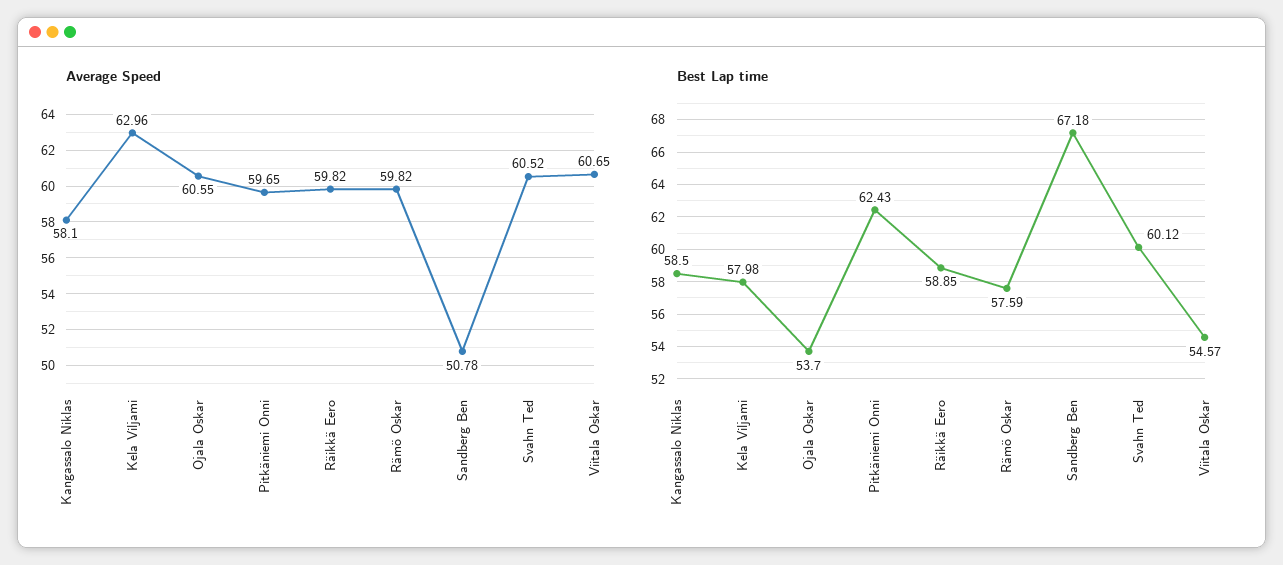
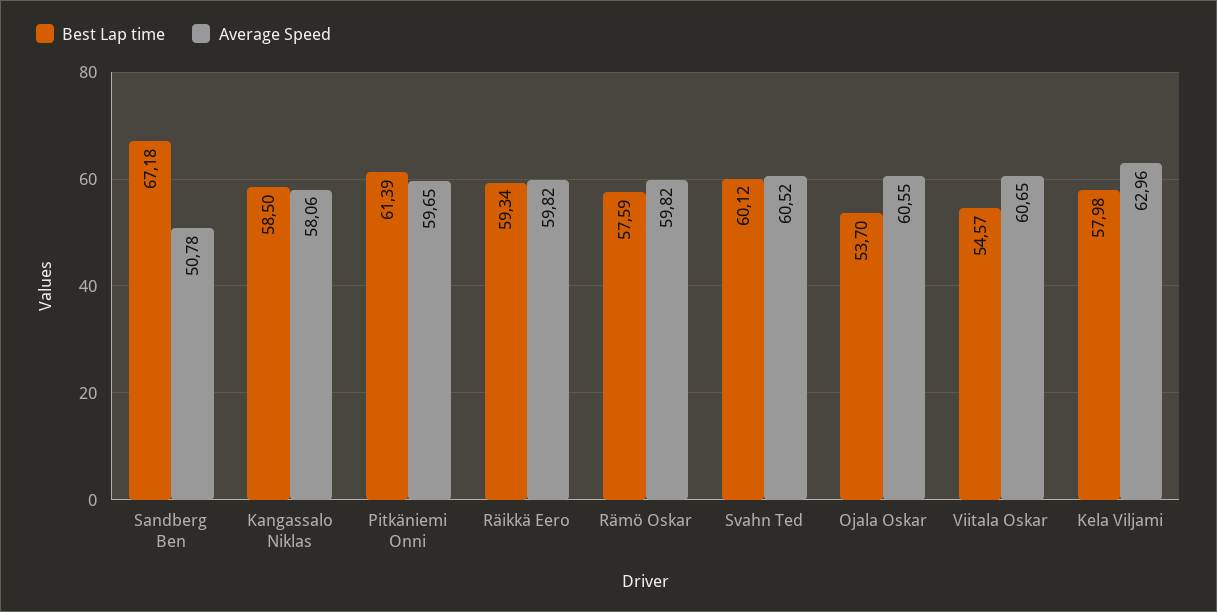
Average Speed, Kangassalo Niklas: 58.1 -> 58.06
Best Lap time, Pitkäniemi Onni: 62.43 -> 61.39
Best Lap time, Räikkä Eero: 58.85 -> 59.34

